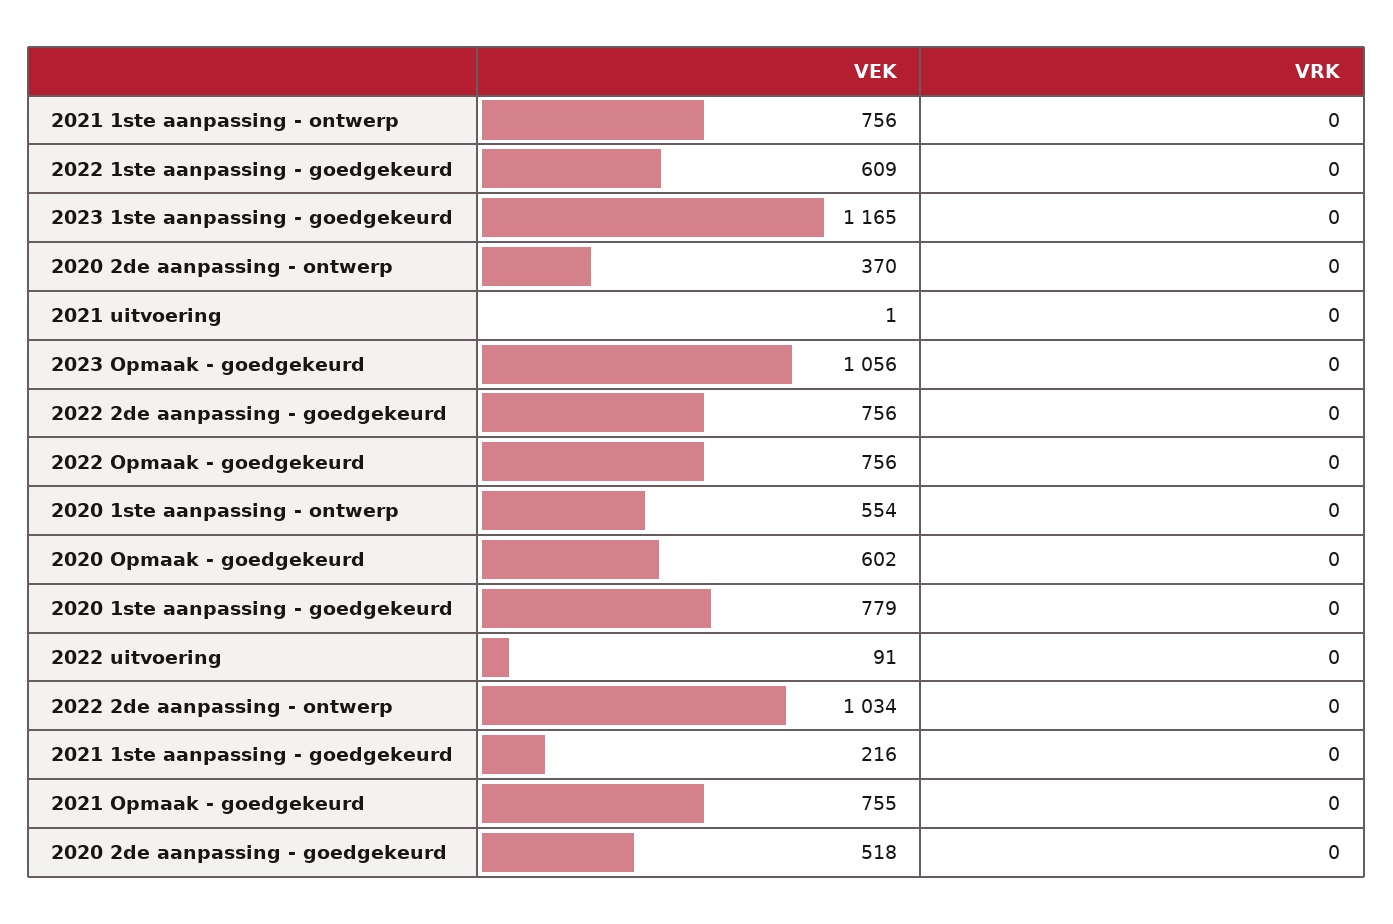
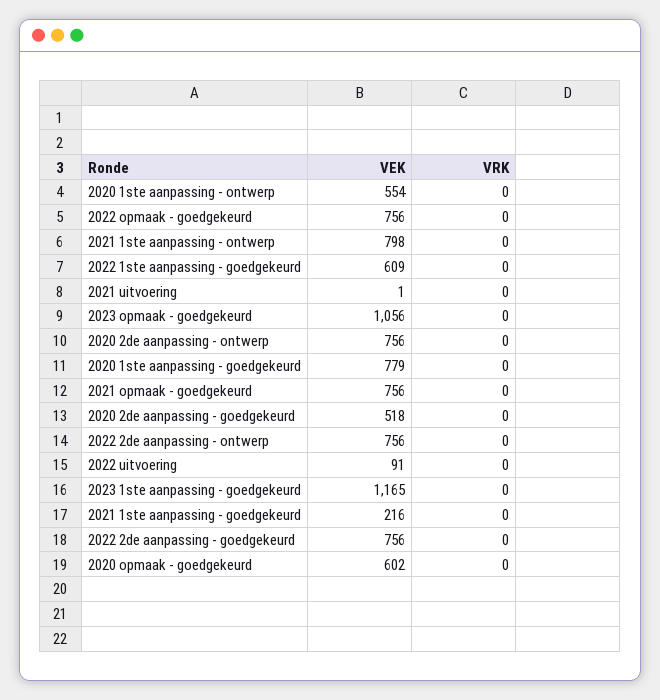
VEK, 2021 1ste aanpassing - ontwerp: 756 -> 798
VEK, 2020 2de aanpassing - ontwerp: 370 -> 756
VEK, 2022 2de aanpassing - ontwerp: 1034 -> 756
VEK, 2021 Opmaak - goedgekeurd: 755 -> 756

